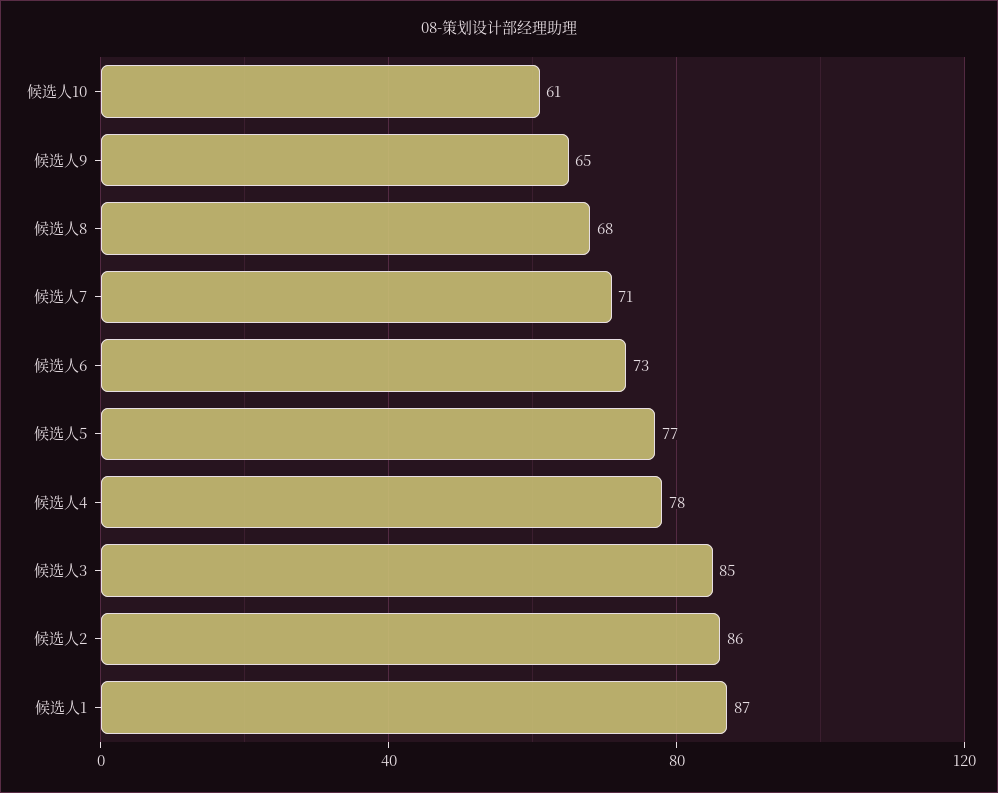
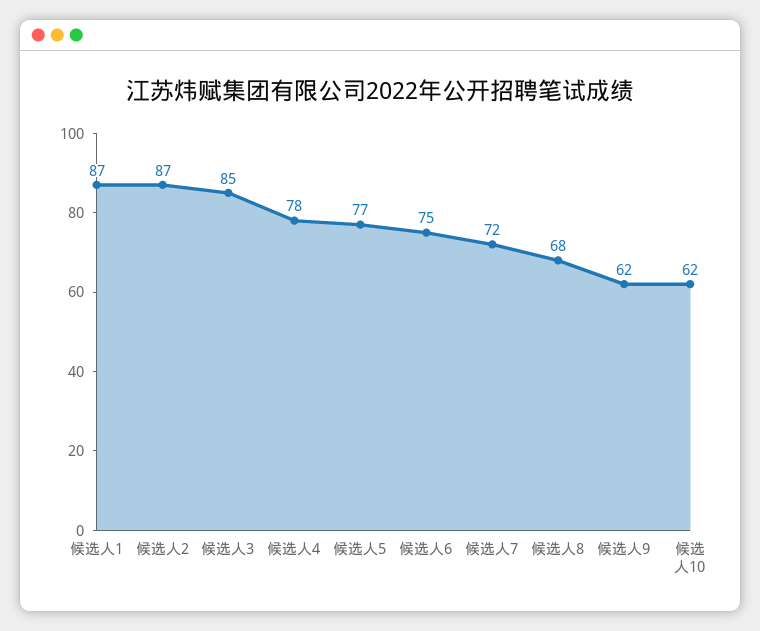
候选人10: 61 -> 62
候选人9: 65 -> 62
候选人7: 71 -> 72
候选人6: 73 -> 75
候选人2: 86 -> 87

